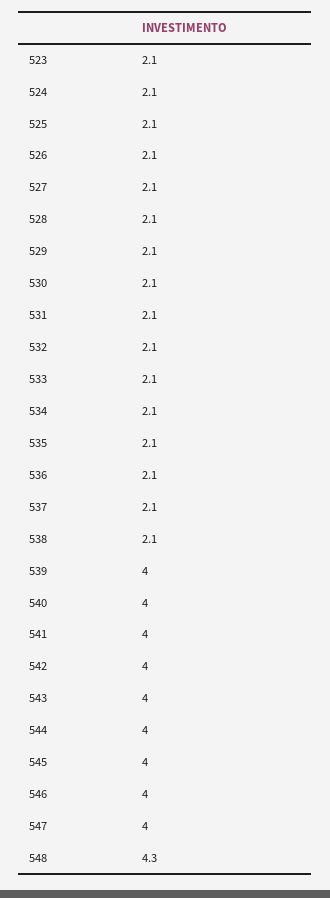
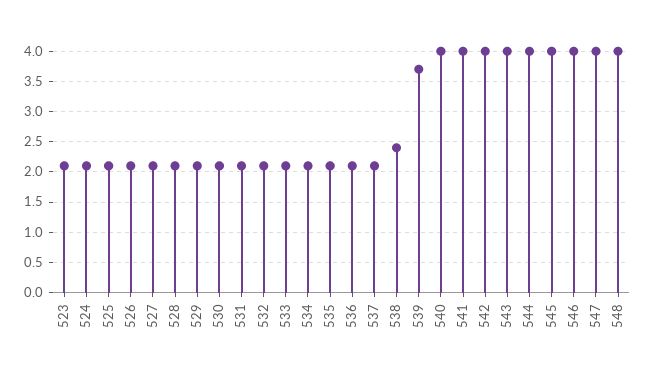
538: 2.1 -> 2.4
539: 4 -> 3.7
548: 4.3 -> 4

